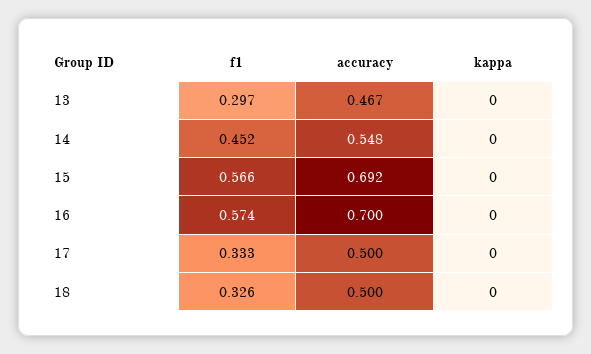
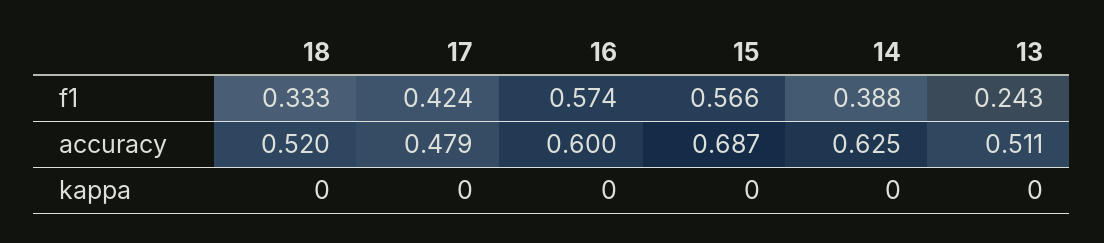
f1, 13: 0.297 -> 0.243
accuracy, 13: 0.467 -> 0.511
f1, 14: 0.452 -> 0.388
accuracy, 14: 0.548 -> 0.625
accuracy, 15: 0.692 -> 0.687
accuracy, 16: 0.7 -> 0.6
f1, 17: 0.333 -> 0.424
accuracy, 17: 0.5 -> 0.479
f1, 18: 0.326 -> 0.333
accuracy, 18: 0.5 -> 0.52

